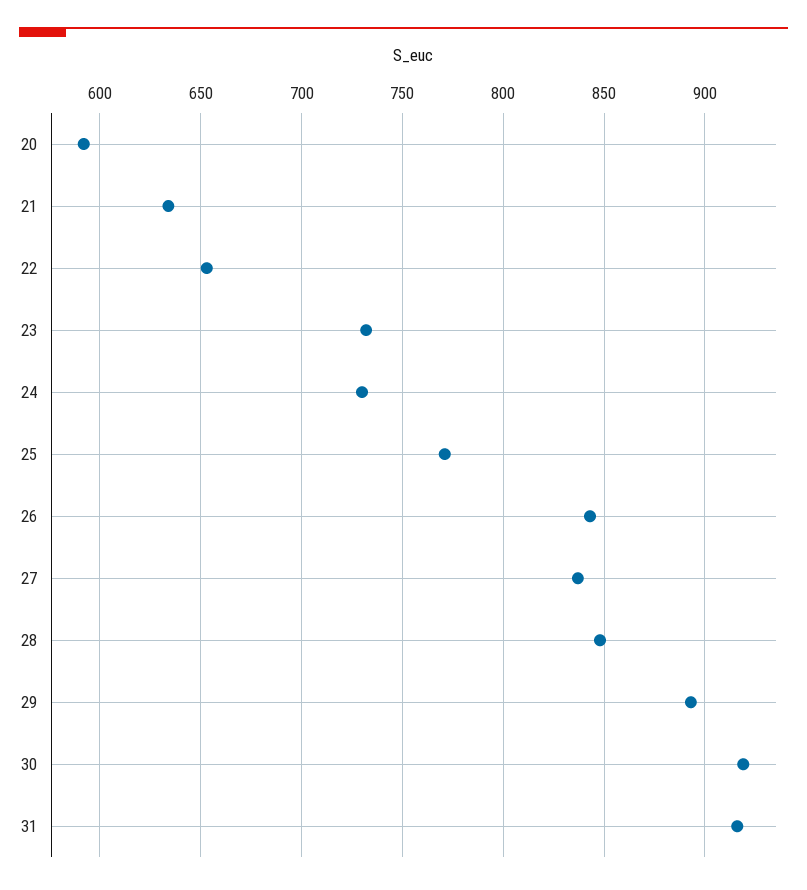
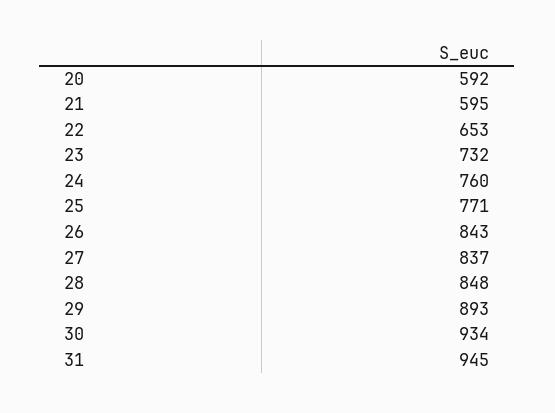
21: 635 -> 595
24: 730 -> 760
30: 920 -> 934
31: 915 -> 945

